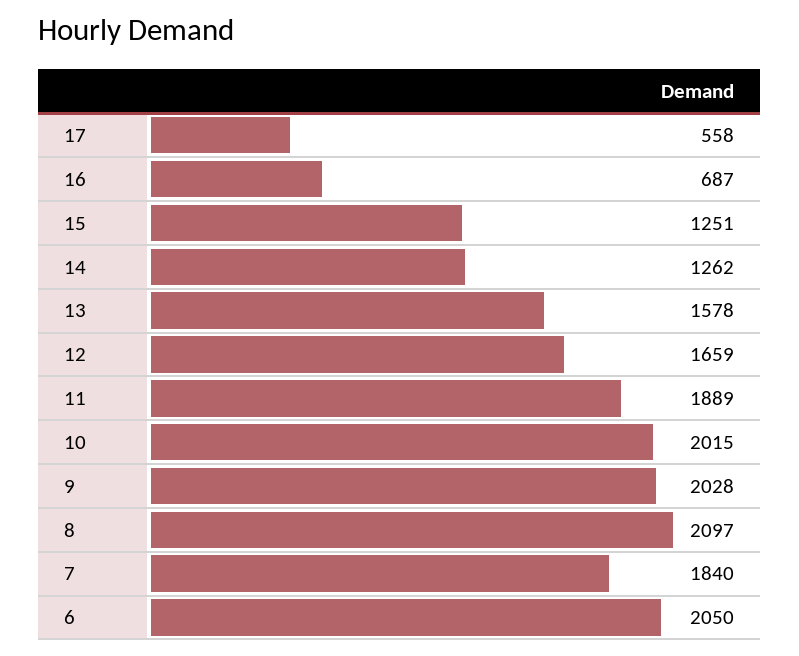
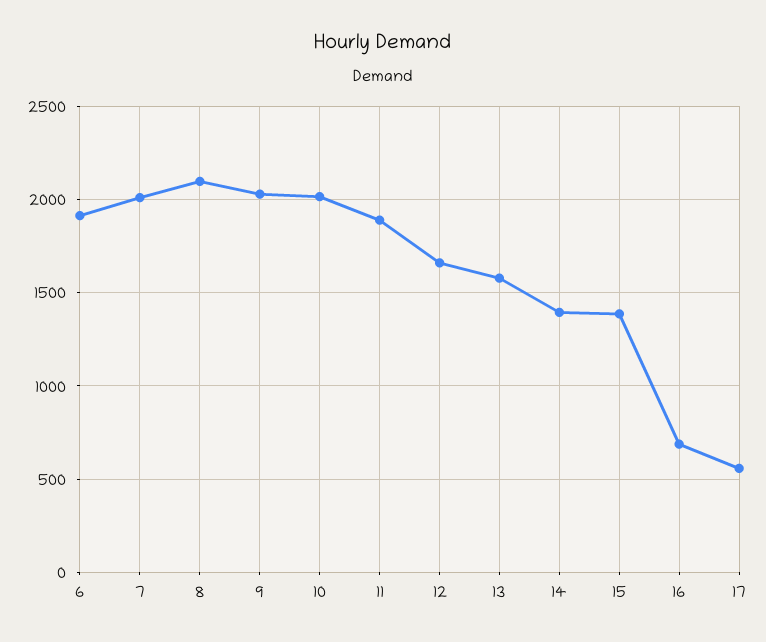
15: 1251 -> 1400
14: 1262 -> 1400
7: 1840 -> 2000
6: 2050 -> 1900

